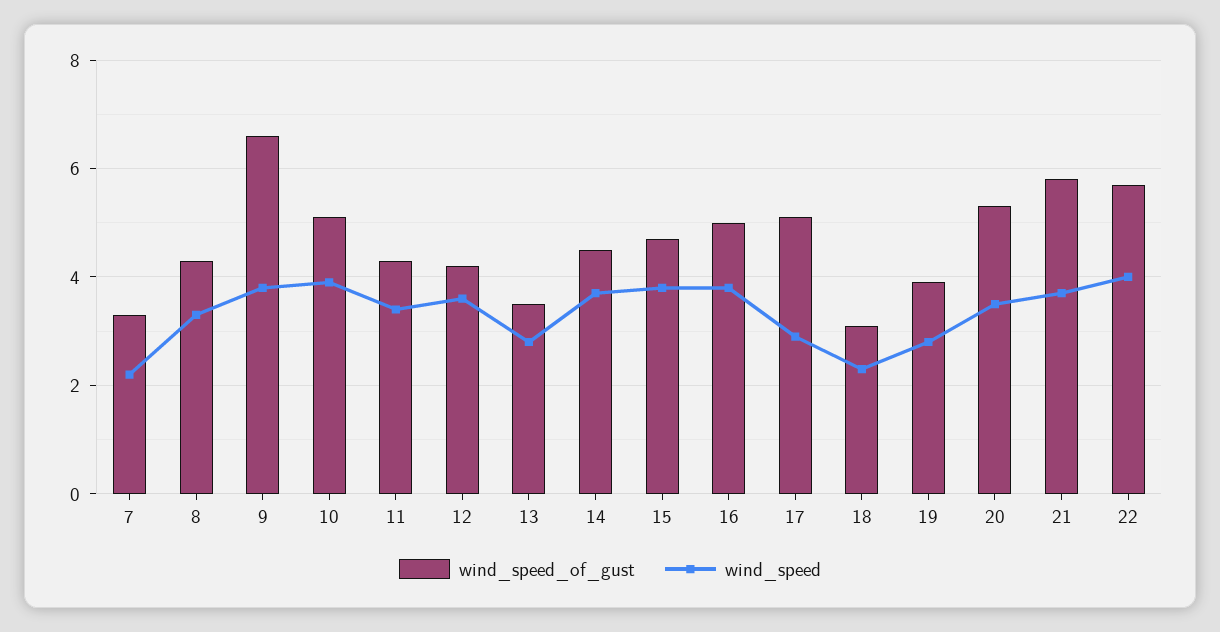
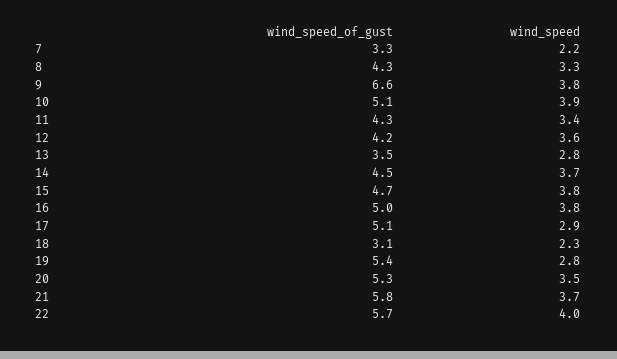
wind_speed_of_gust, 19: 4 -> 5.4

